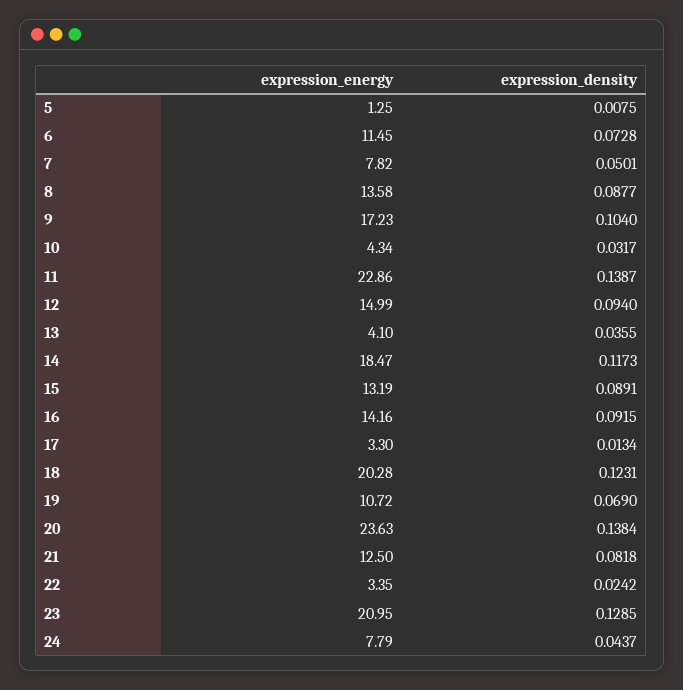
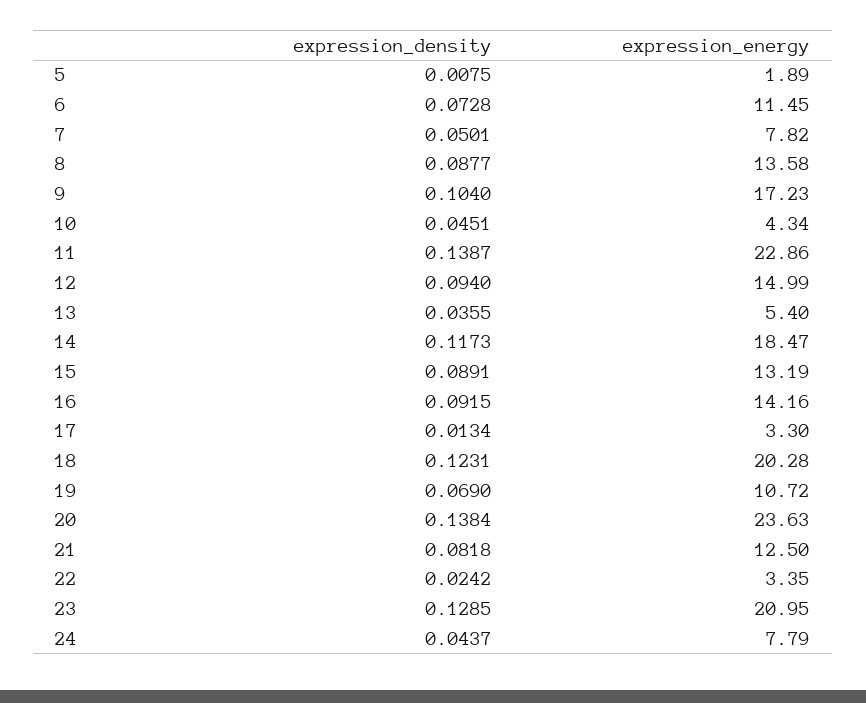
expression_energy, 5: 1.25 -> 1.89
expression_density, 10: 0.0317 -> 0.0451
expression_energy, 13: 4.1 -> 5.4

